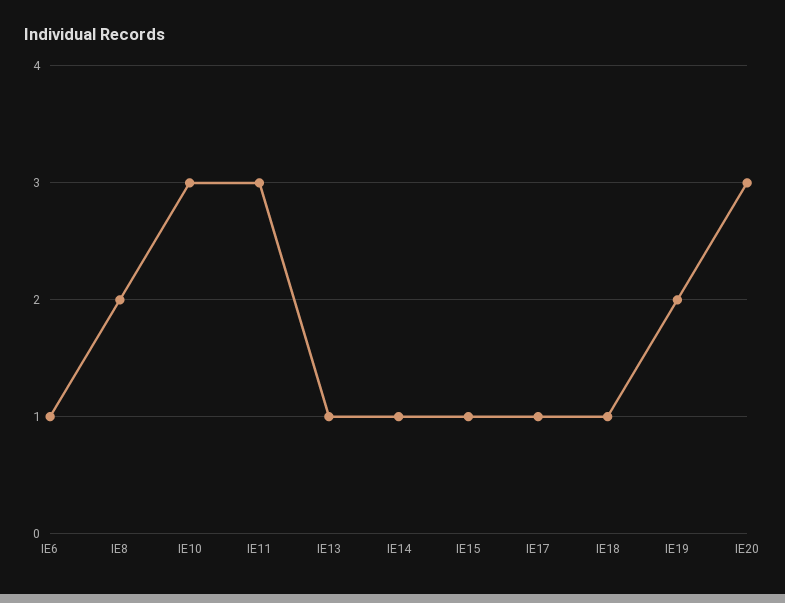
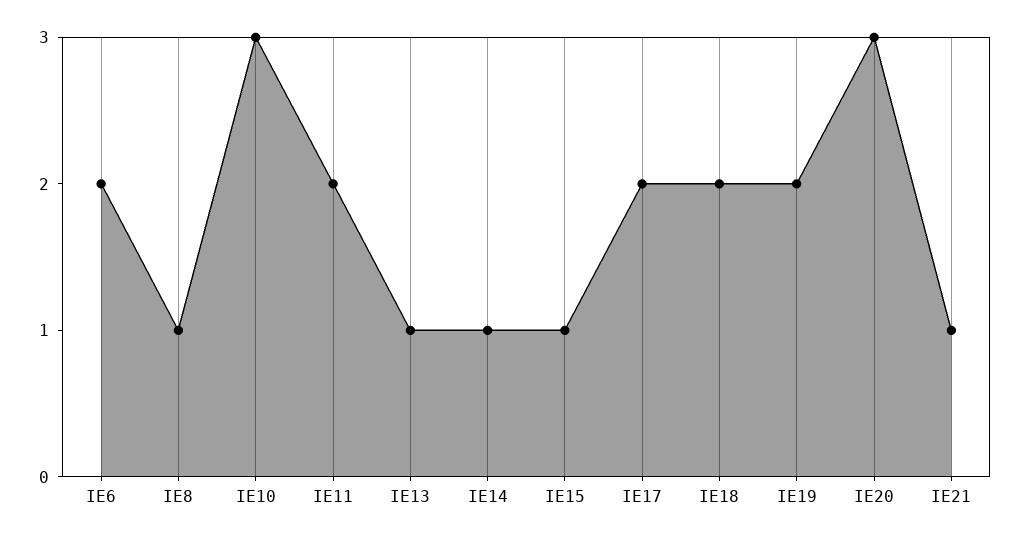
IE6: 1 -> 2
IE8: 2 -> 1
IE11: 3 -> 2
IE17: 1 -> 2
IE18: 1 -> 2
IE21: none -> 1

